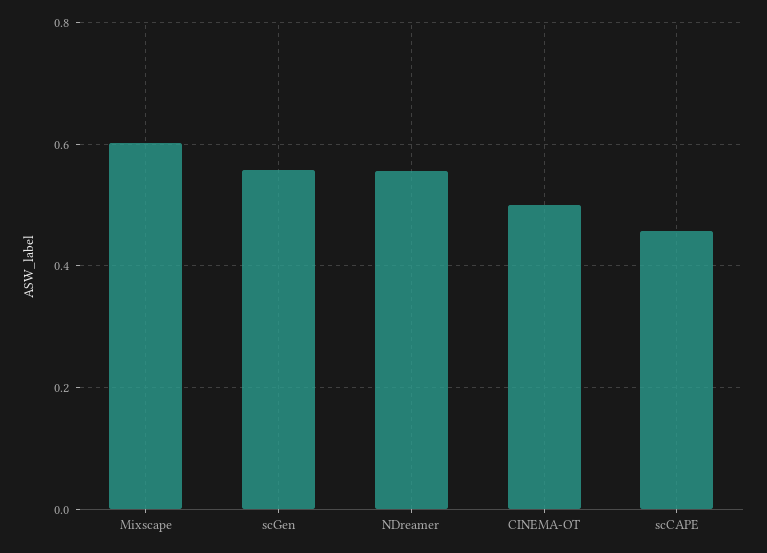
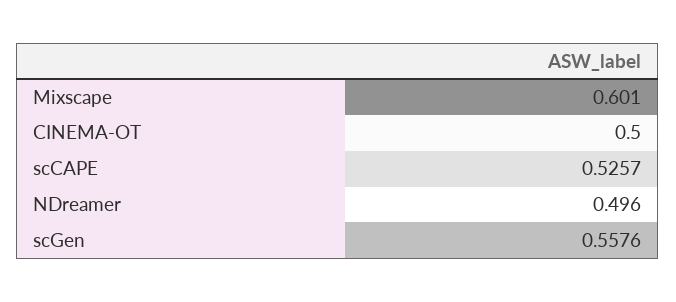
NDreamer: 0.56 -> 0.496
scCAPE: 0.46 -> 0.5257

